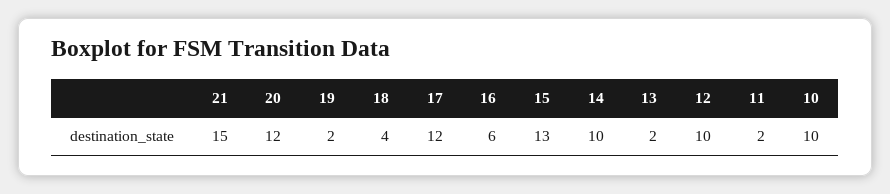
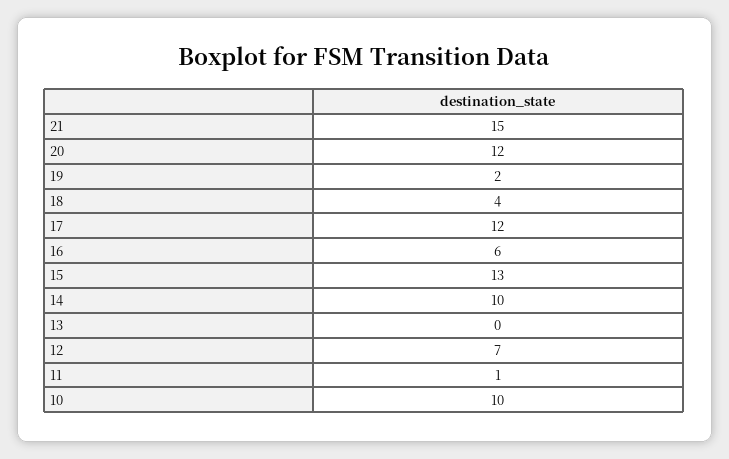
13: 2 -> 0
12: 10 -> 7
11: 2 -> 1

